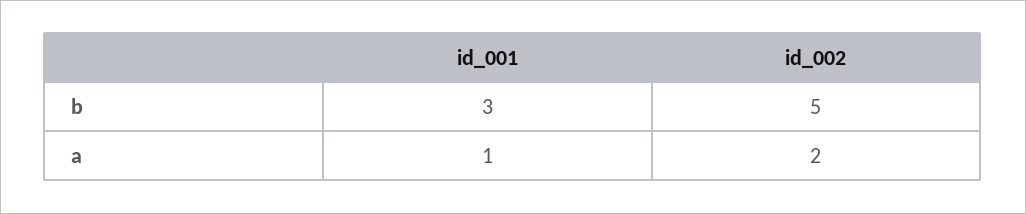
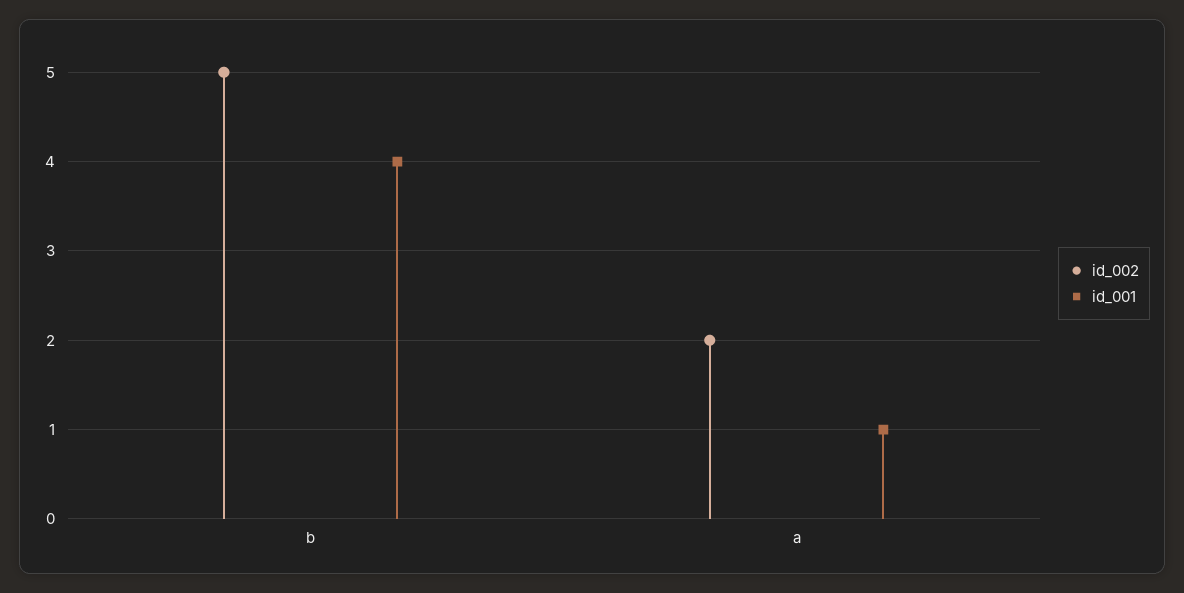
id_001, b: 3 -> 4

